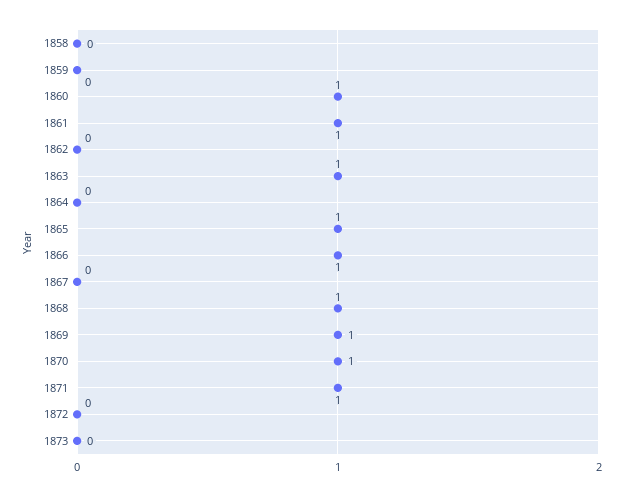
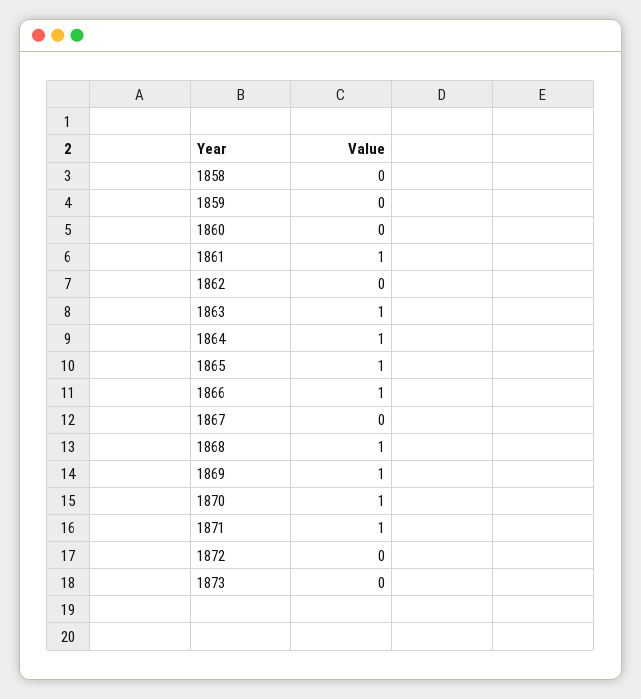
1860: 1 -> 0
1864: 0 -> 1

